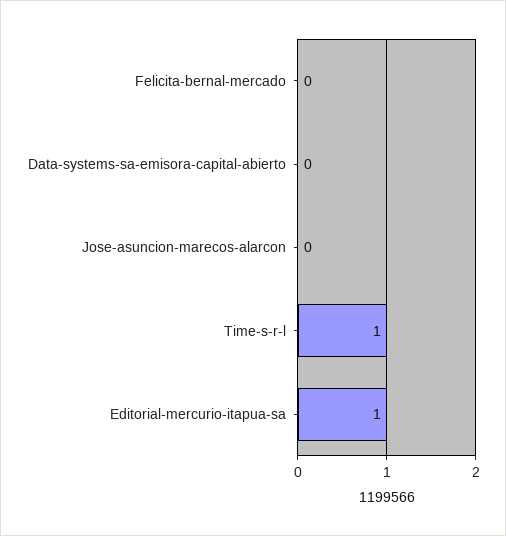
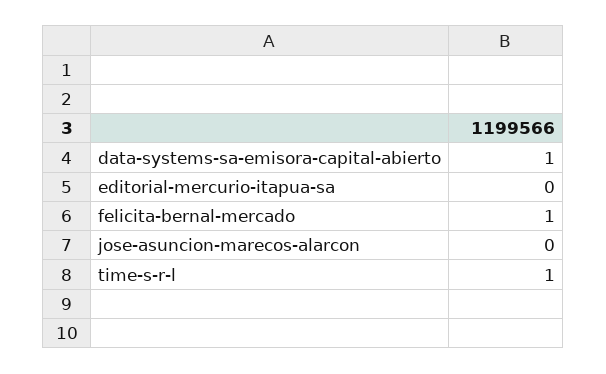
Felicita-bernal-mercado: 0 -> 1
Data-systems-sa-emisora-capital-abierto: 0 -> 1
Editorial-mercurio-itapua-sa: 1 -> 0

